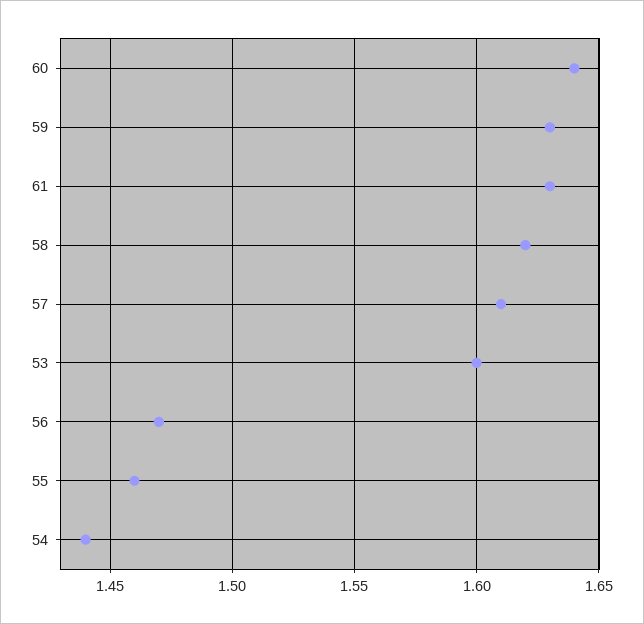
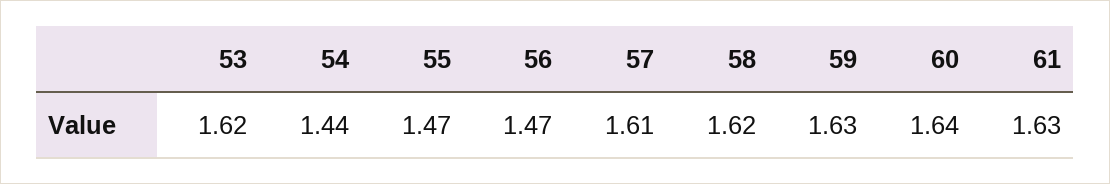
53: 1.6 -> 1.62
55: 1.46 -> 1.47

